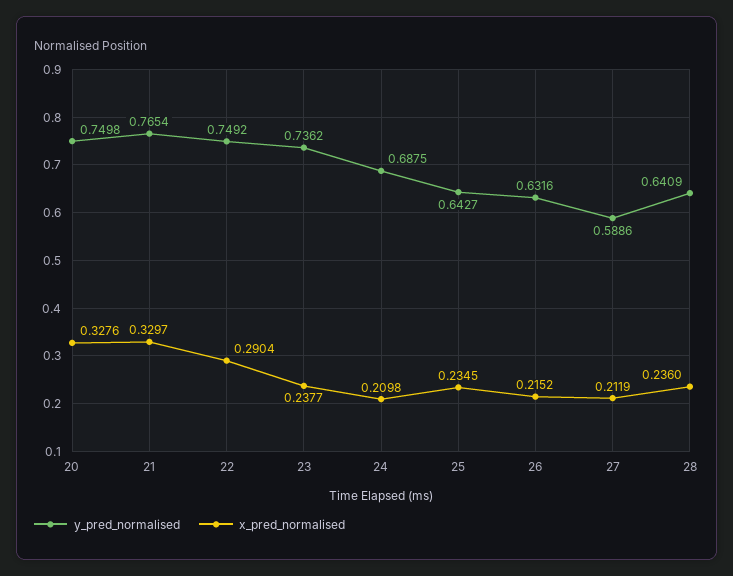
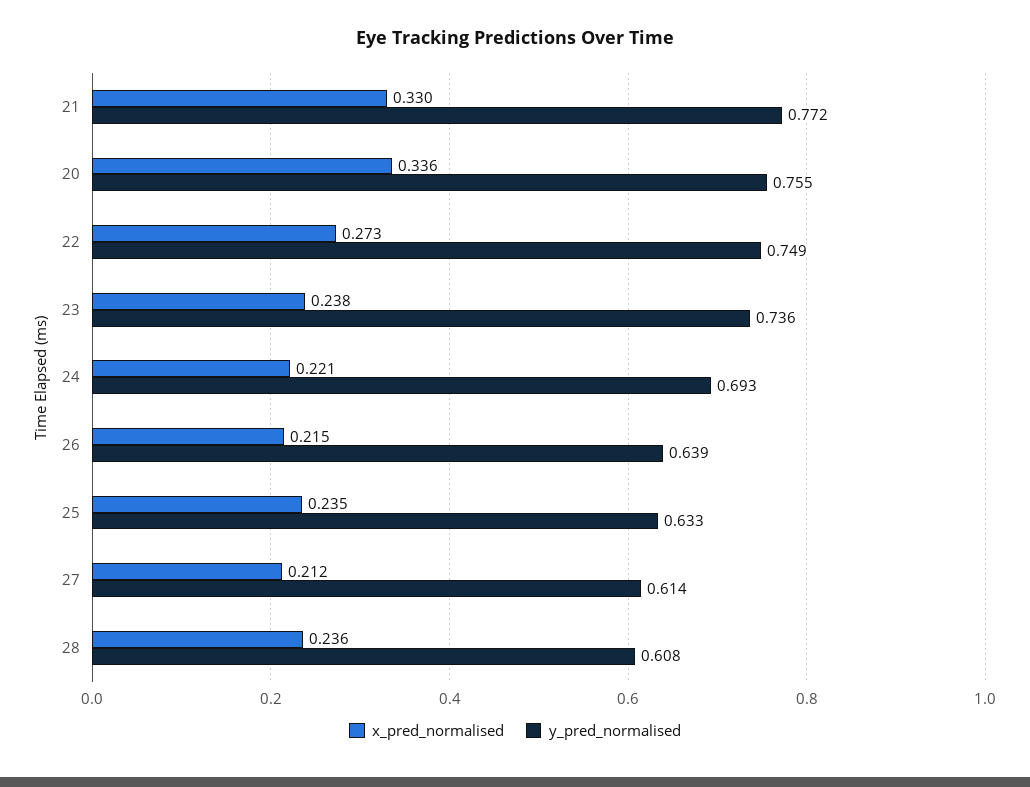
y_pred_normalised, 20: 0.7498 -> 0.755
x_pred_normalised, 20: 0.3276 -> 0.336
y_pred_normalised, 21: 0.7654 -> 0.772
x_pred_normalised, 22: 0.2904 -> 0.273
y_pred_normalised, 24: 0.6875 -> 0.693
x_pred_normalised, 24: 0.2098 -> 0.221
y_pred_normalised, 25: 0.6427 -> 0.633
y_pred_normalised, 26: 0.6316 -> 0.639
y_pred_normalised, 27: 0.5886 -> 0.614
y_pred_normalised, 28: 0.6409 -> 0.608

